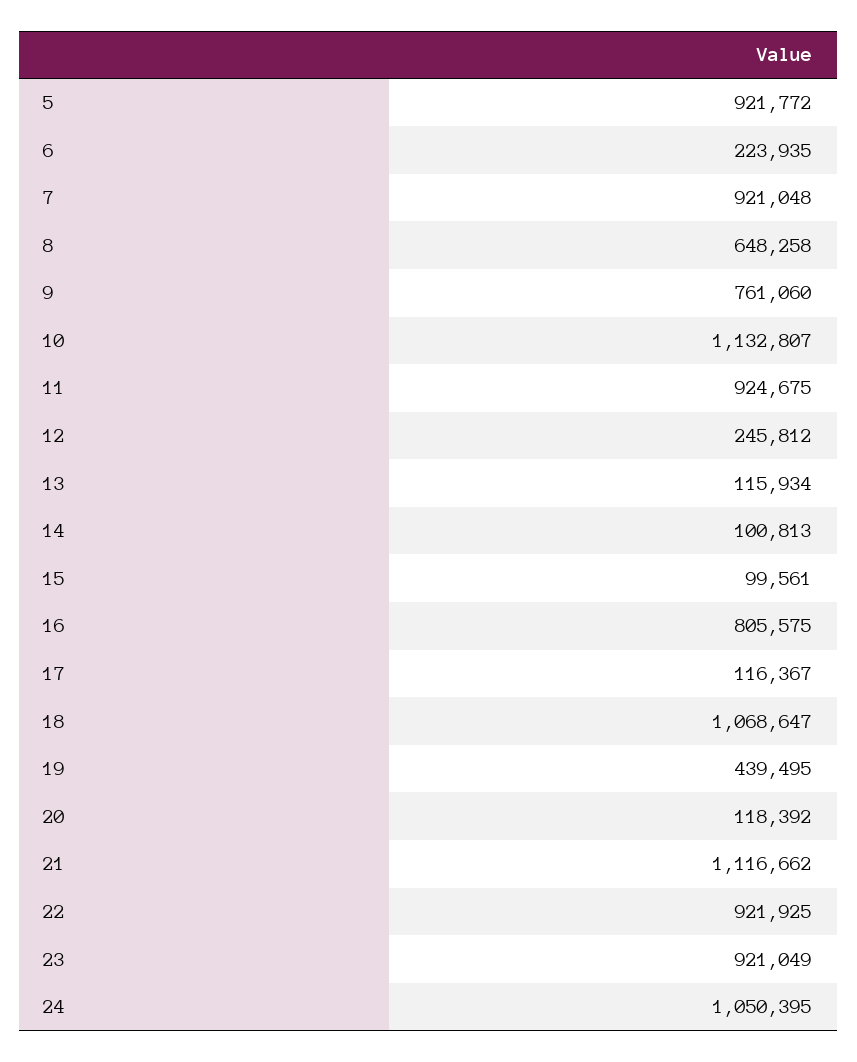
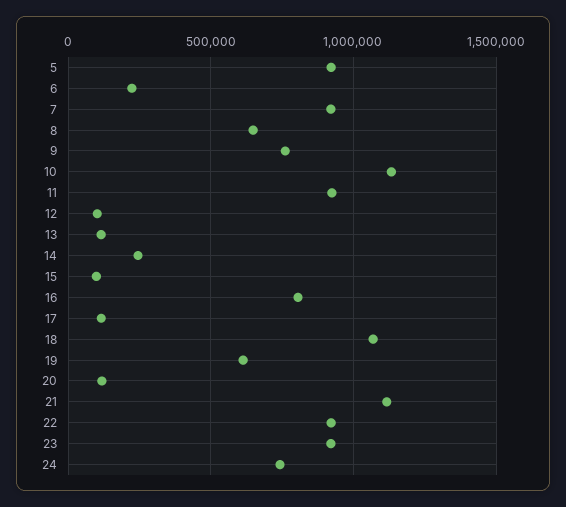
12: 245812 -> 100000
14: 100813 -> 250000
19: 439495 -> 600000
24: 1050395 -> 750000

